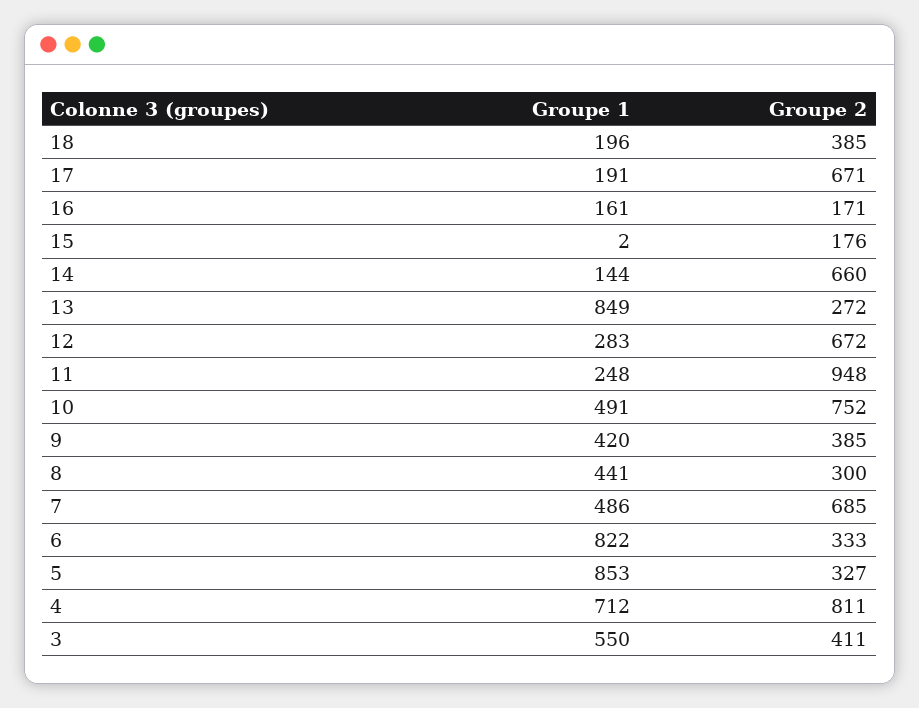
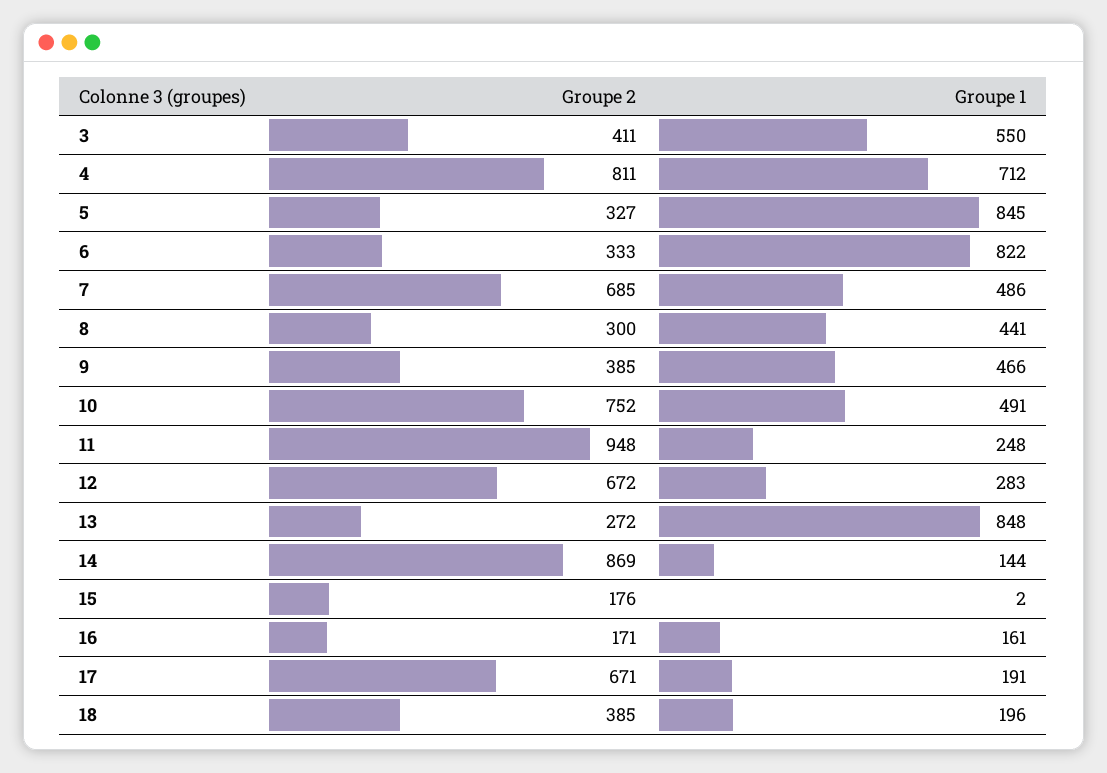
Groupe 2, 14: 660 -> 869
Groupe 1, 13: 849 -> 848
Groupe 1, 9: 420 -> 466
Groupe 1, 5: 853 -> 845

